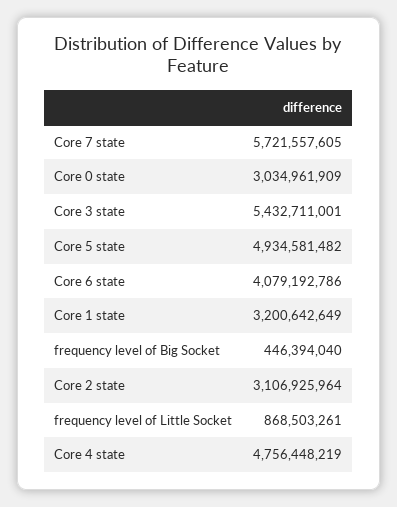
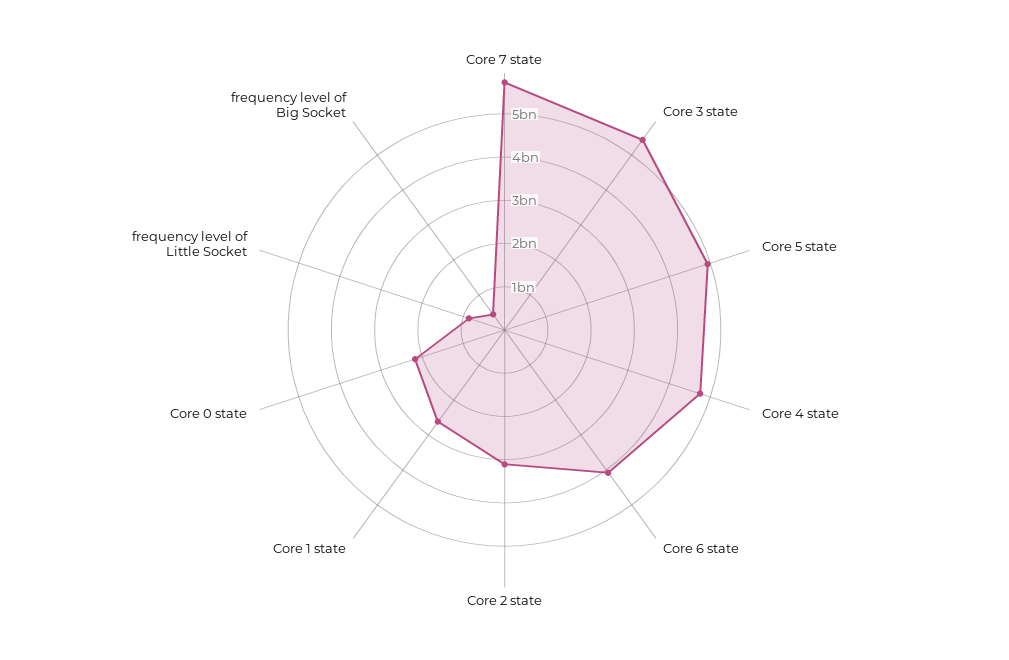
Core 0 state: 3034961909 -> 2200000000
Core 1 state: 3200642649 -> 2600000000

